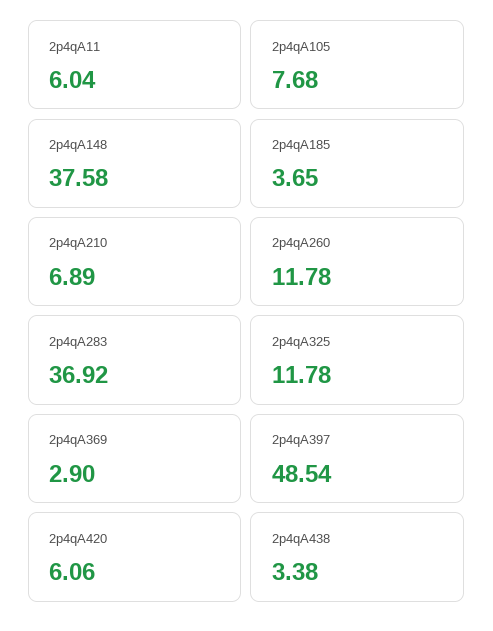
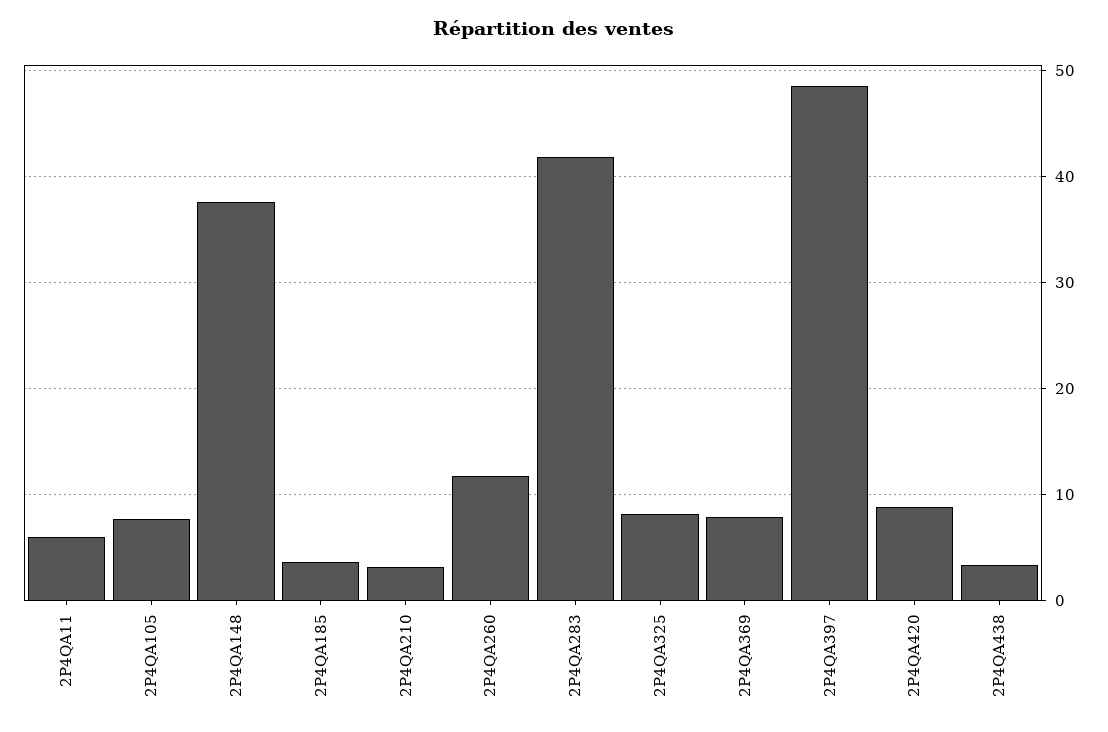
2p4qA210: 6.89 -> 3
2p4qA283: 36.92 -> 42
2p4qA325: 11.78 -> 8
2p4qA369: 2.9 -> 8
2p4qA420: 6.06 -> 9

